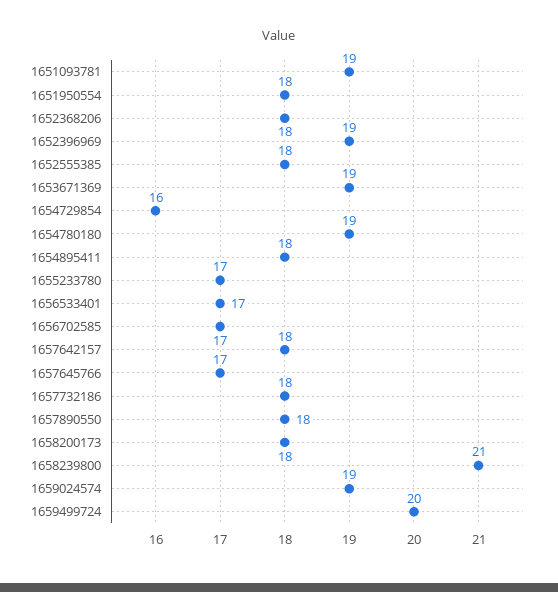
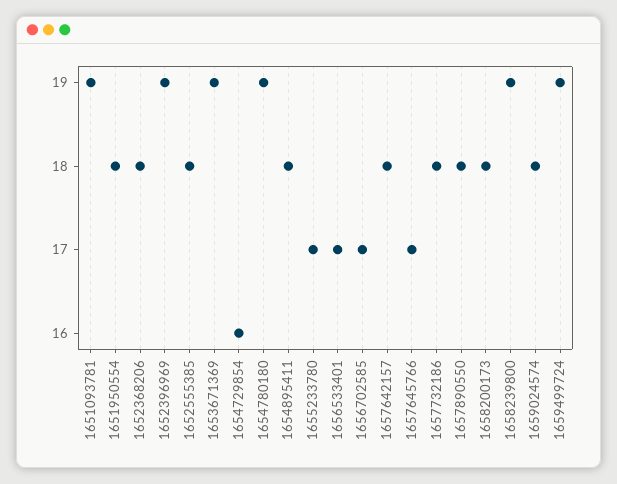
1658239800: 21 -> 19
1659024574: 19 -> 18
1659499724: 20 -> 19

